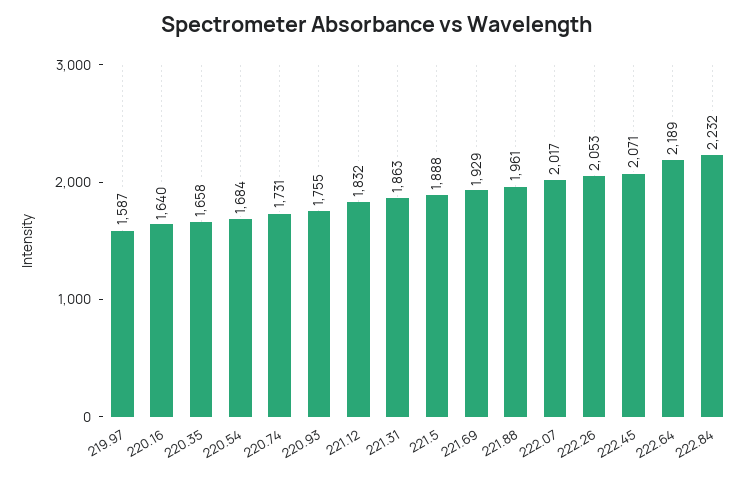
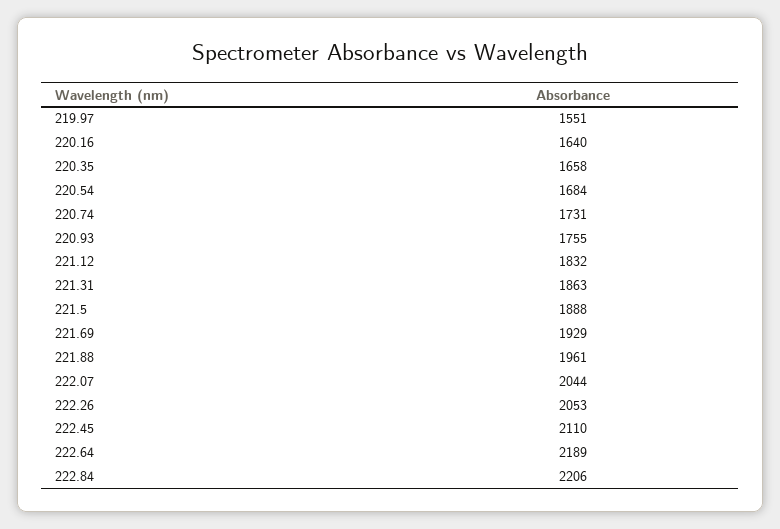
219.97: 1587 -> 1551
222.07: 2017 -> 2044
222.45: 2071 -> 2110
222.84: 2232 -> 2206

